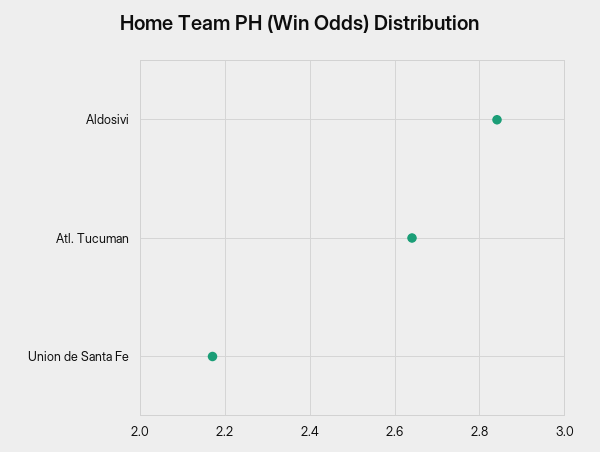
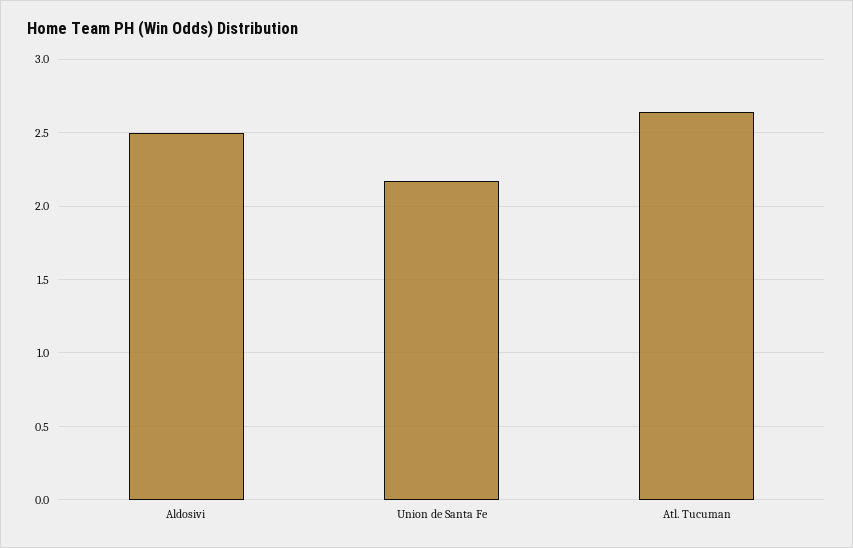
Aldosivi: 2.85 -> 2.5

